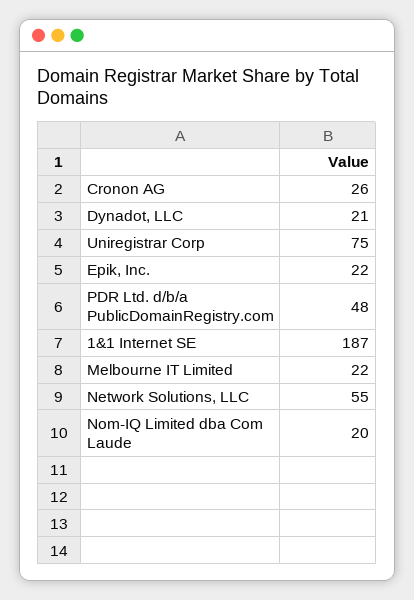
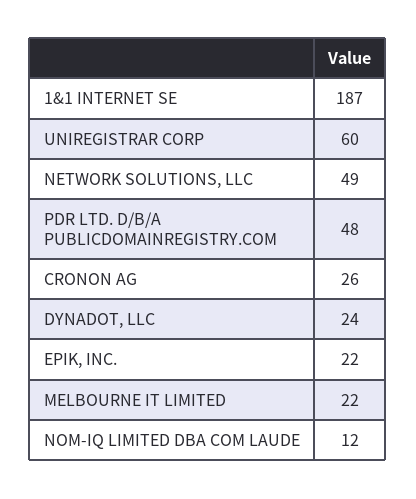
Dynadot, LLC: 21 -> 24
Uniregistrar Corp: 75 -> 60
Network Solutions, LLC: 55 -> 49
Nom-IQ Limited dba Com Laude: 20 -> 12

